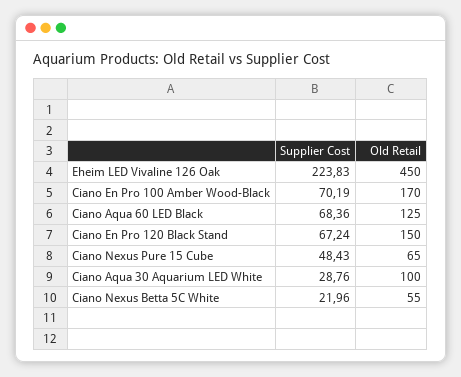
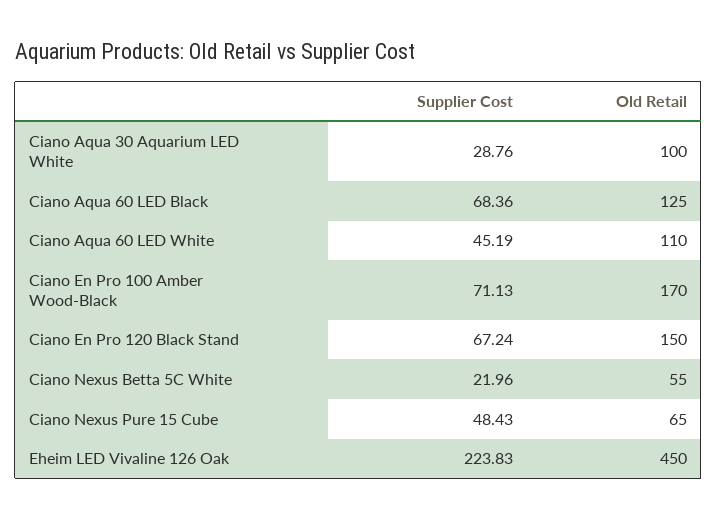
Supplier Cost, Ciano En Pro 100 Amber Wood-Black: 70.19 -> 71.13
Supplier Cost, Ciano Aqua 60 LED White: none -> 45.19
Old Retail, Ciano Aqua 60 LED White: none -> 110

